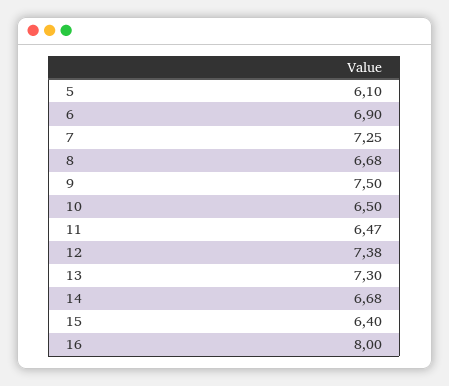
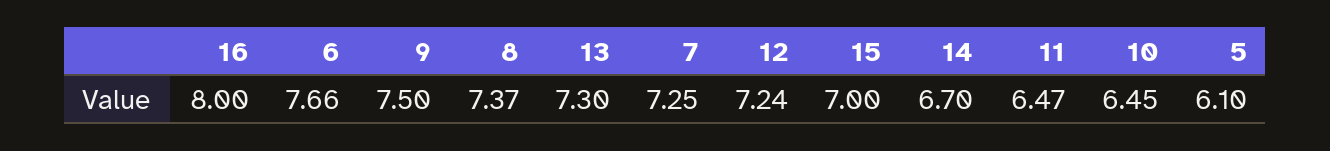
6: 6.9 -> 7.66
8: 6.68 -> 7.37
10: 6.5 -> 6.45
12: 7.38 -> 7.24
14: 6.68 -> 6.7
15: 6.4 -> 7

